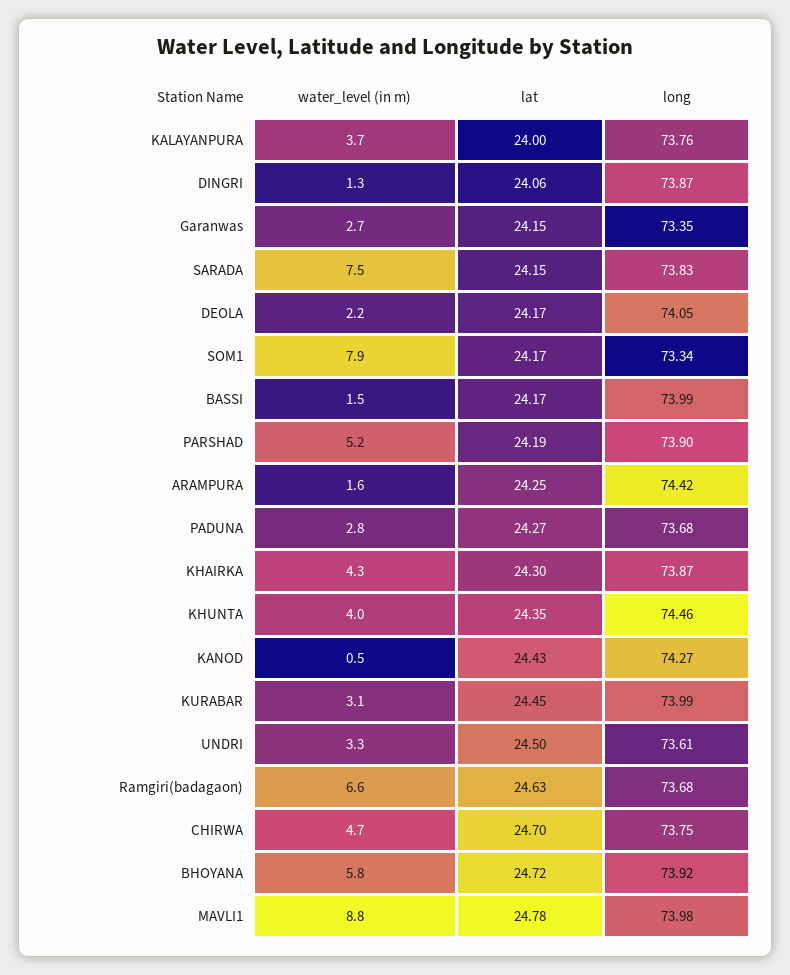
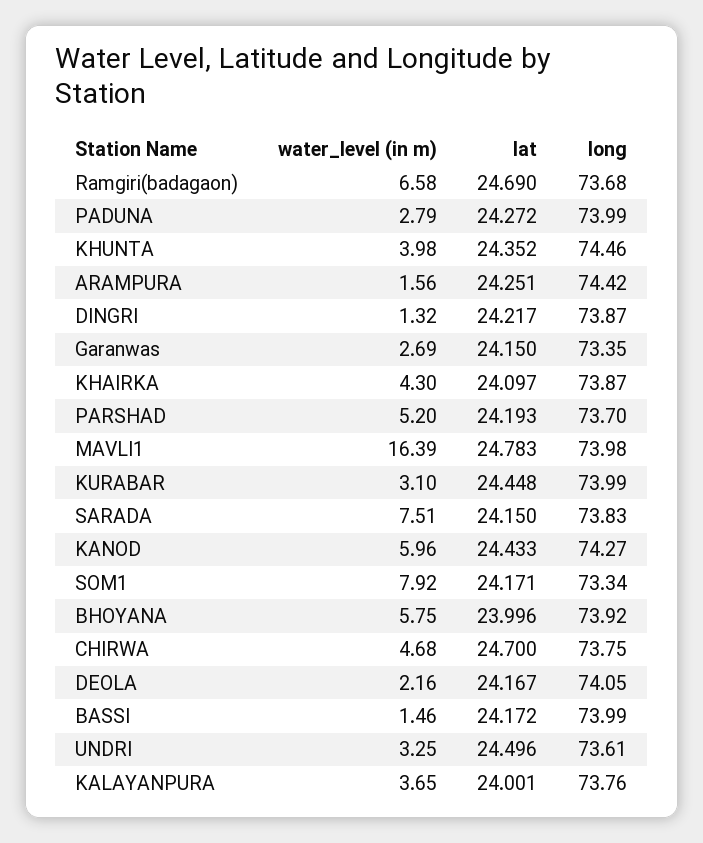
lat, DINGRI: 24.06 -> 24.217
long, PARSHAD: 73.9 -> 73.7
long, PADUNA: 73.68 -> 73.99
lat, KHAIRKA: 24.3 -> 24.097
water_level (in m), KANOD: 0.5 -> 5.96
lat, Ramgiri(badagaon): 24.63 -> 24.69
lat, BHOYANA: 24.72 -> 23.996
water_level (in m), MAVLI1: 8.8 -> 16.39

